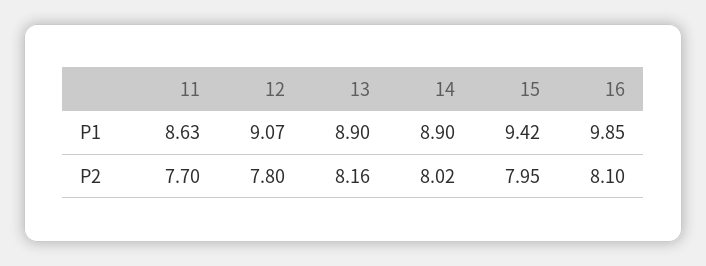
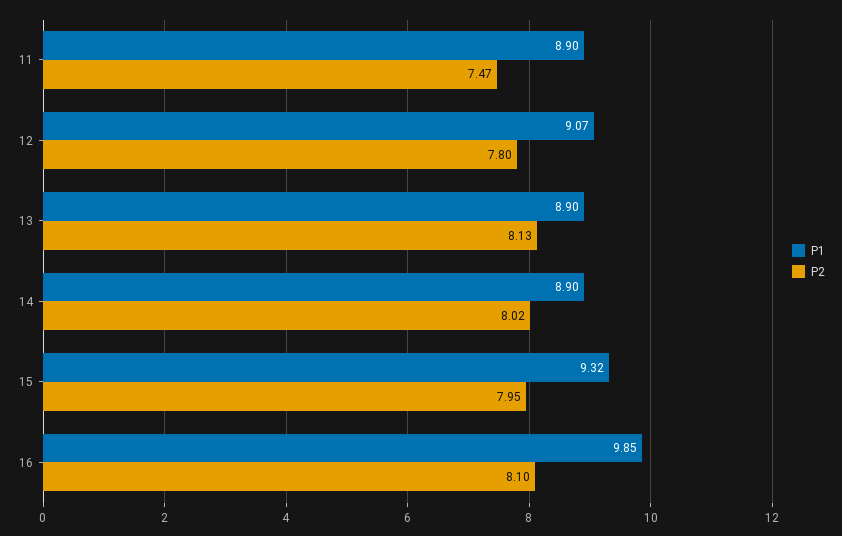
P1, 11: 8.63 -> 8.9
P1, 15: 9.42 -> 9.32
P2, 11: 7.7 -> 7.47
P2, 13: 8.16 -> 8.13

